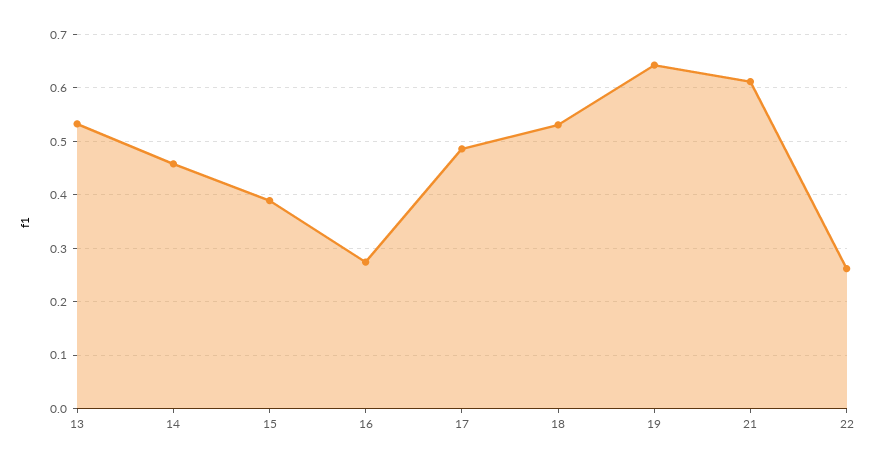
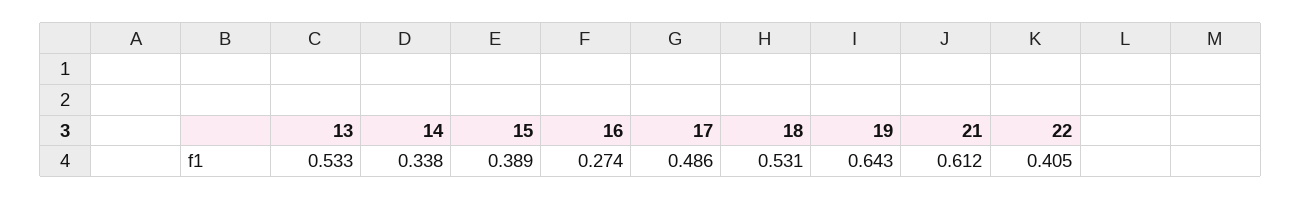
14: 0.46 -> 0.338
22: 0.26 -> 0.405

